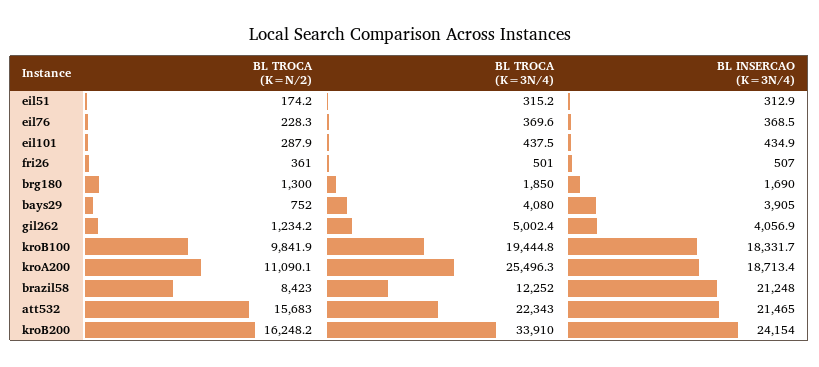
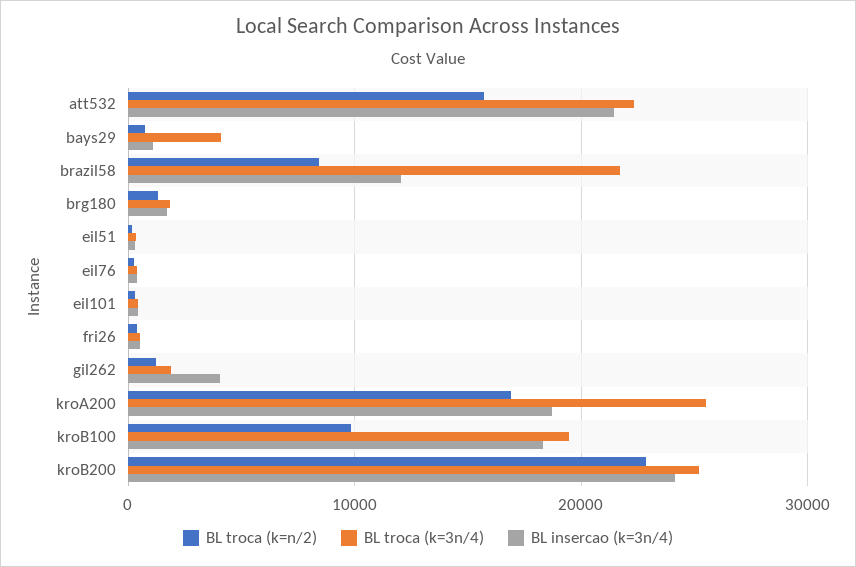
BL INSERCAO (K=3N/4), bays29: 3905 -> 1000
BL TROCA (K=3N/4), gil262: 5002.4 -> 2000
BL TROCA (K=N/2), kroA200: 11090.1 -> 17000
BL TROCA (K=3N/4), brazil58: 12252 -> 22000
BL INSERCAO (K=3N/4), brazil58: 21248 -> 12000
BL TROCA (K=N/2), kroB200: 16248.2 -> 23000
BL TROCA (K=3N/4), kroB200: 33910 -> 25000

